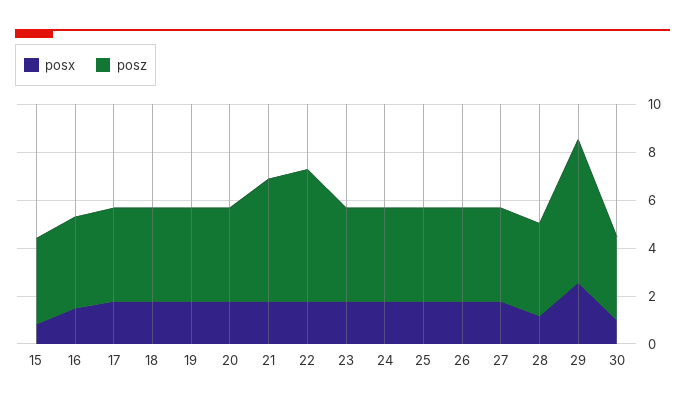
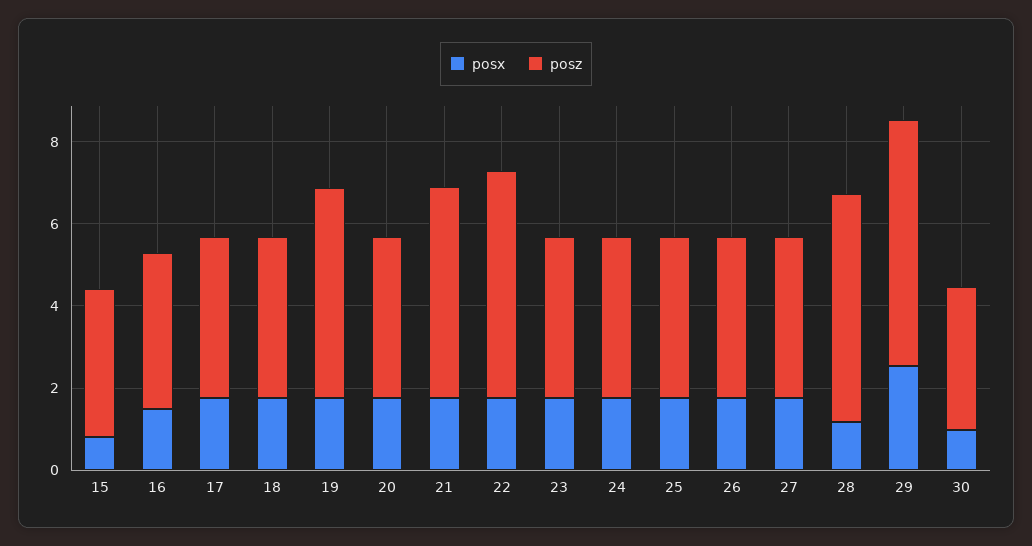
posz, 19: 4 -> 5
posz, 28: 4 -> 5.5

